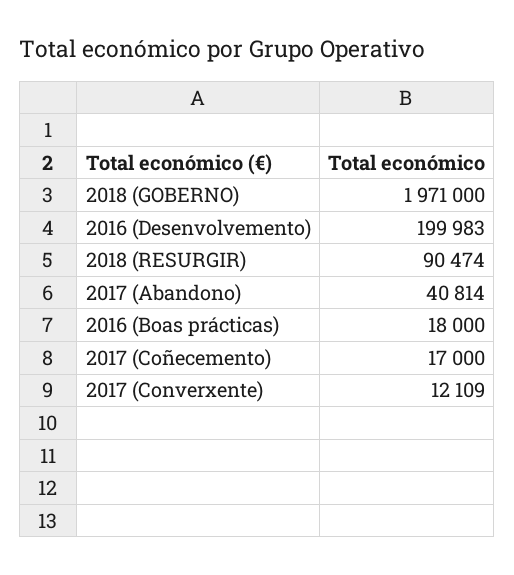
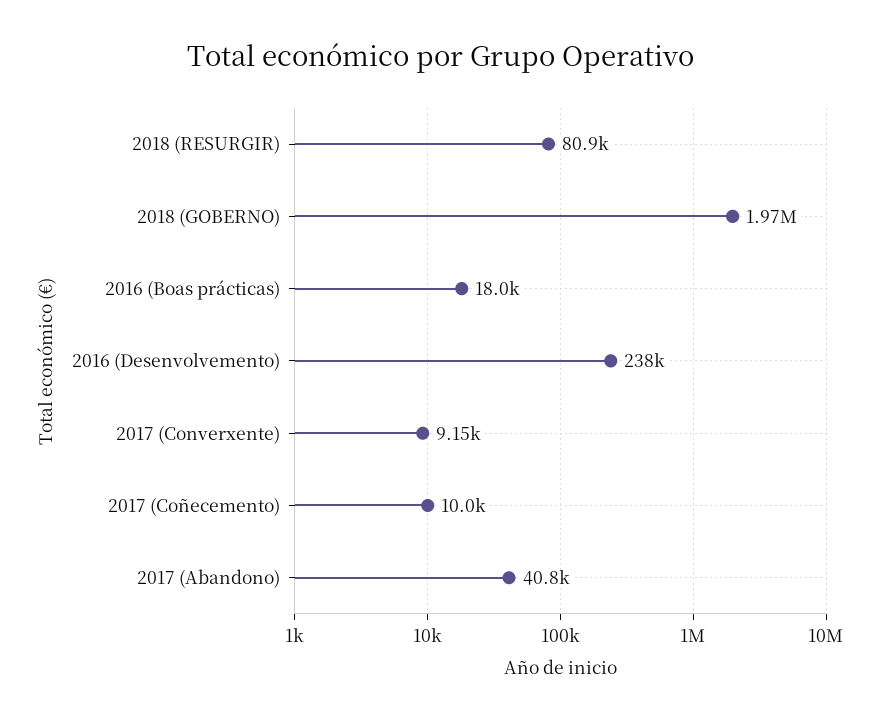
2016 (Desenvolvemento): 199983 -> 238000
2018 (RESURGIR): 90474 -> 80900
2017 (Coñecemento): 17000 -> 10000
2017 (Converxente): 12109 -> 9150

